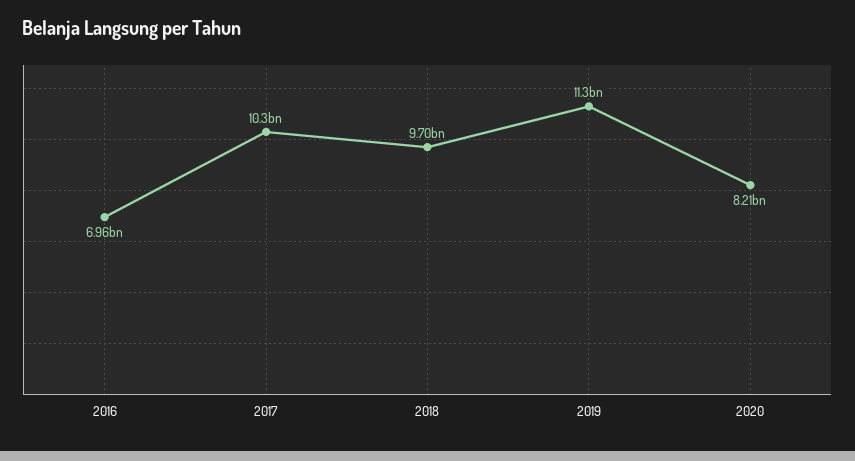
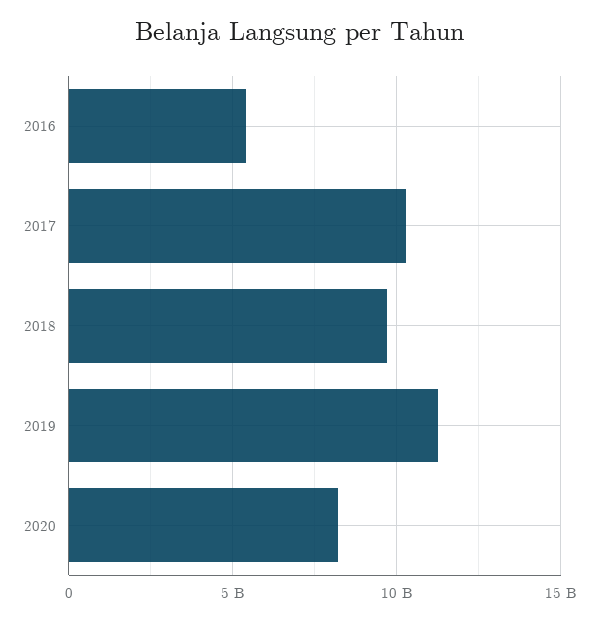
2016: 6960000000 -> 5500000000

